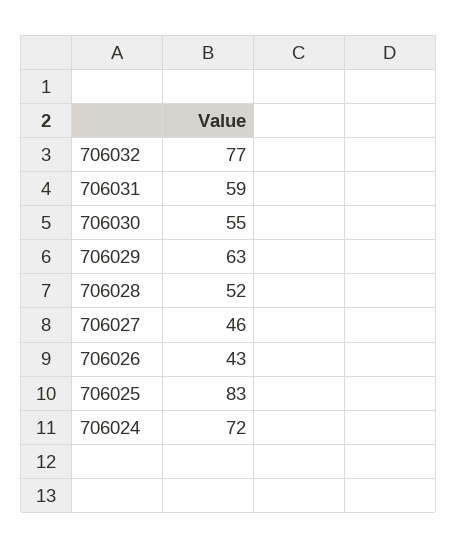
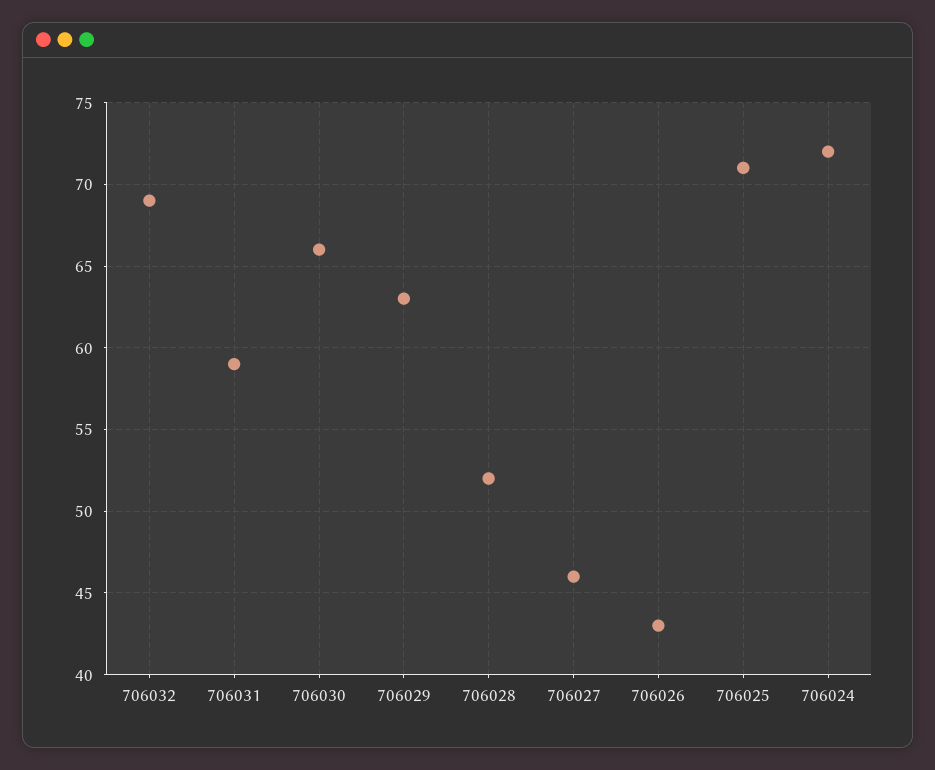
706032: 77 -> 69
706030: 55 -> 66
706025: 83 -> 71

